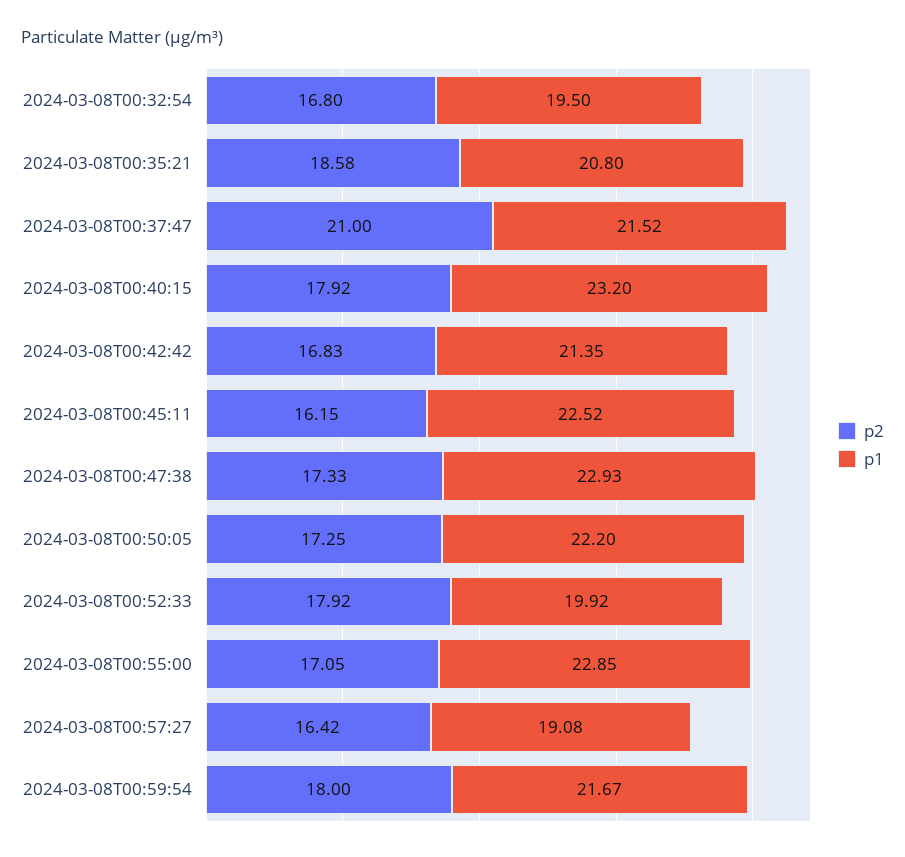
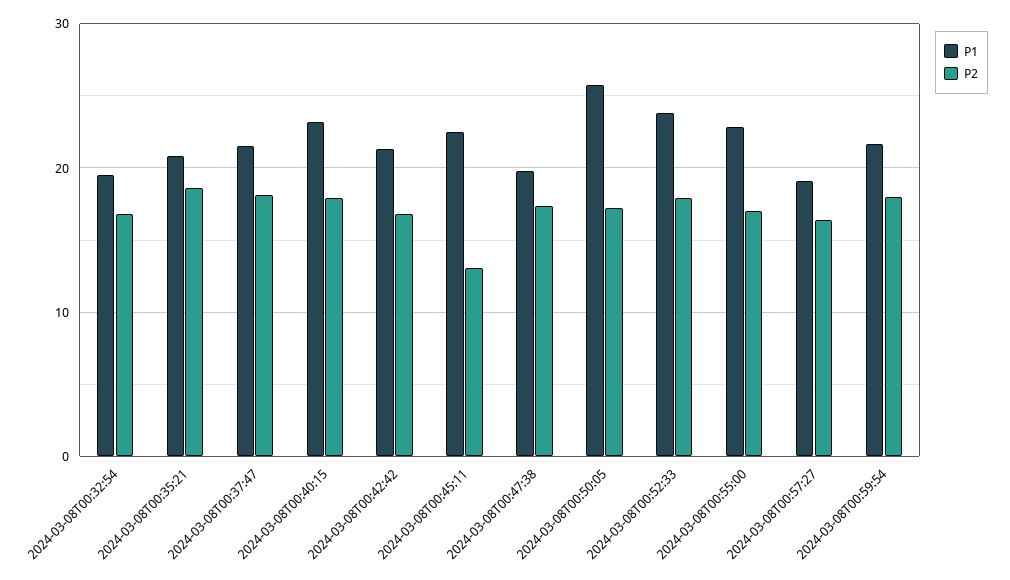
p2, 2024-03-08T00:37:47: 21 -> 18
p2, 2024-03-08T00:45:11: 16.15 -> 13
p1, 2024-03-08T00:47:38: 22.93 -> 20
p1, 2024-03-08T00:50:05: 22.2 -> 26
p1, 2024-03-08T00:52:33: 19.92 -> 24

